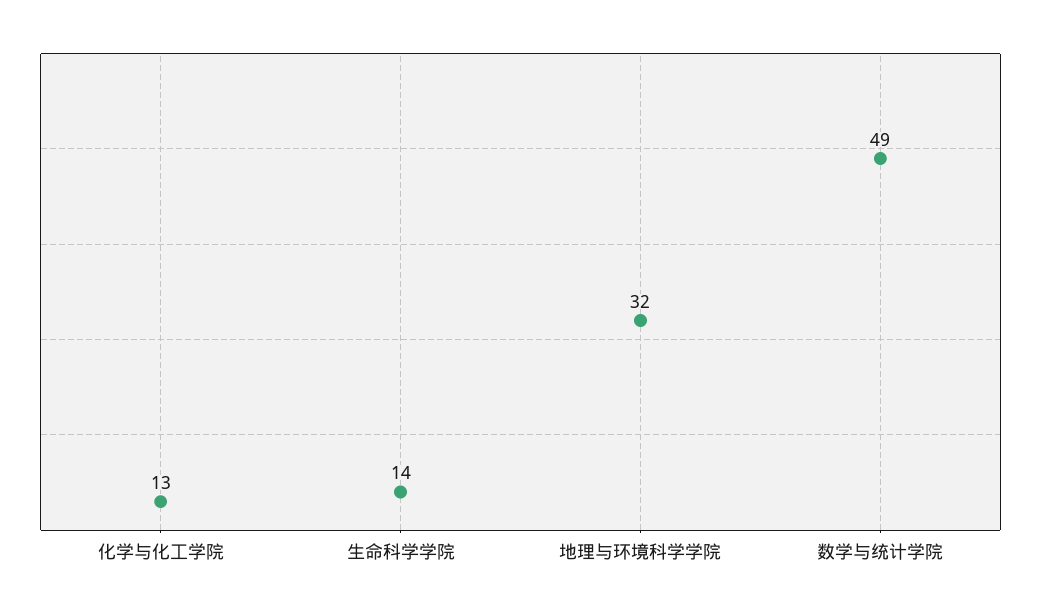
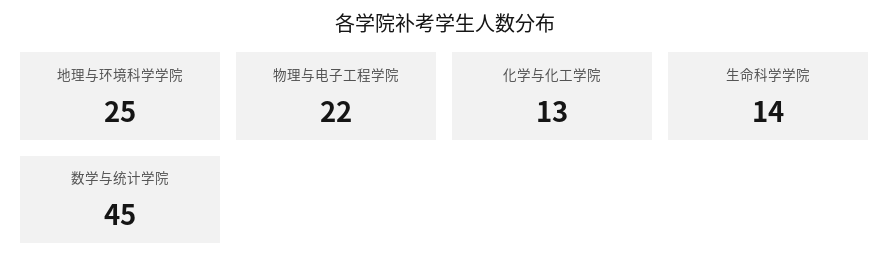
地理与环境科学学院: 32 -> 25
数学与统计学院: 49 -> 45
物理与电子工程学院: none -> 22

